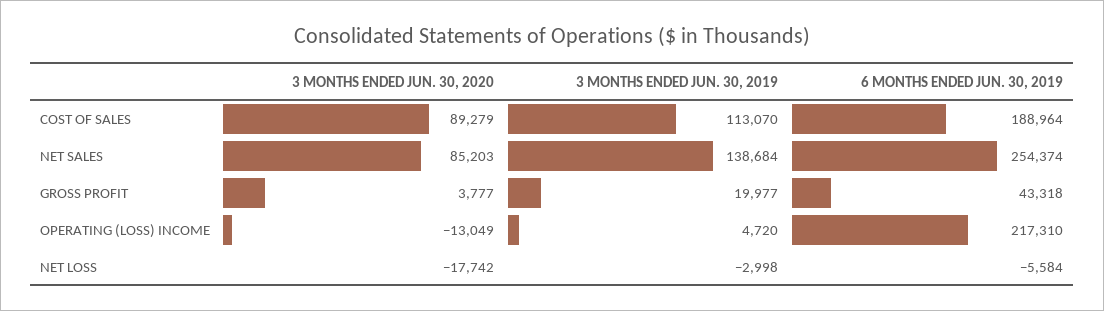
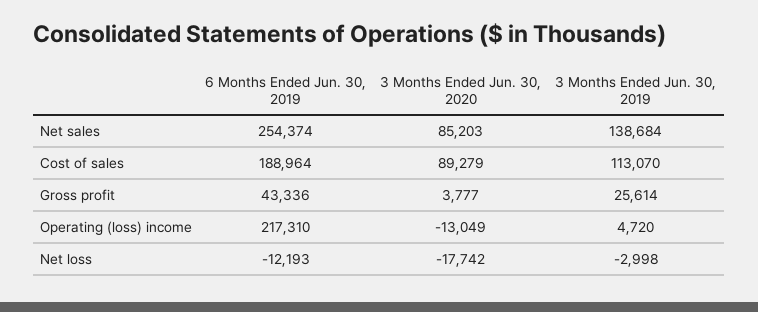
3 MONTHS ENDED JUN. 30, 2019, GROSS PROFIT: 19977 -> 25614
6 MONTHS ENDED JUN. 30, 2019, GROSS PROFIT: 43318 -> 43336
6 MONTHS ENDED JUN. 30, 2019, NET LOSS: -5584 -> -12193

